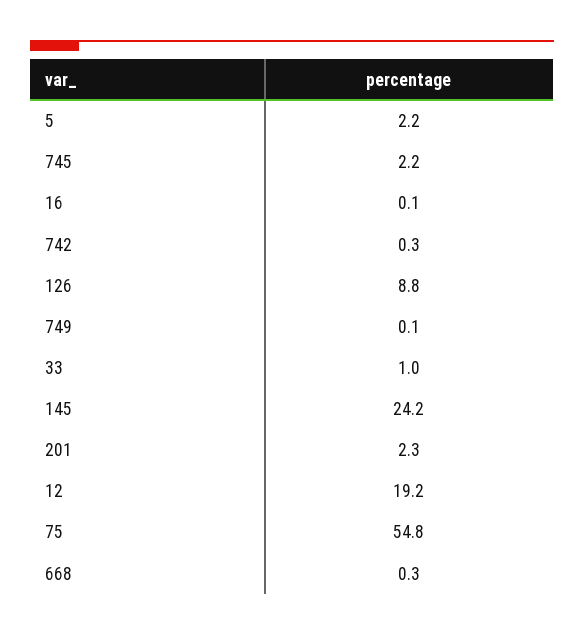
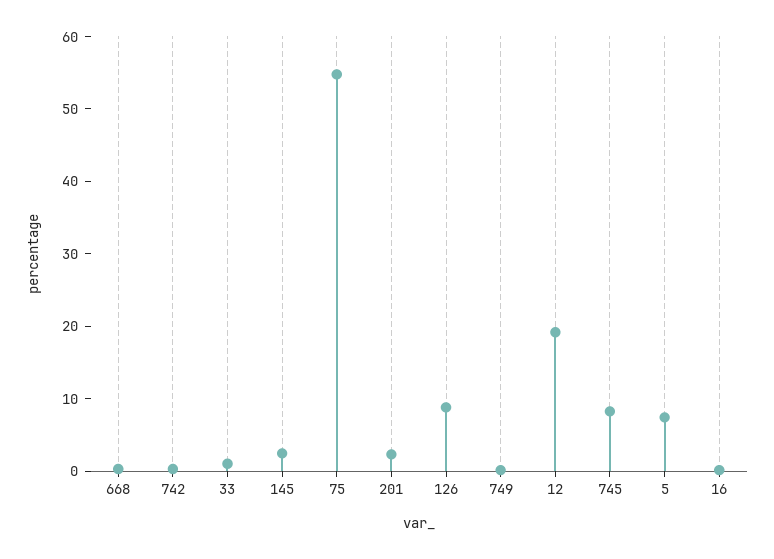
5: 2.2 -> 8
745: 2.2 -> 8
145: 24.2 -> 2

